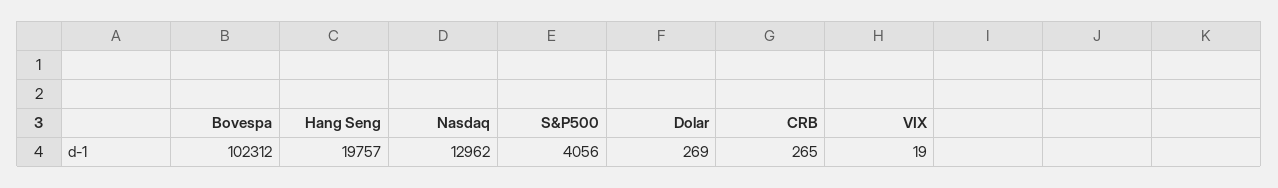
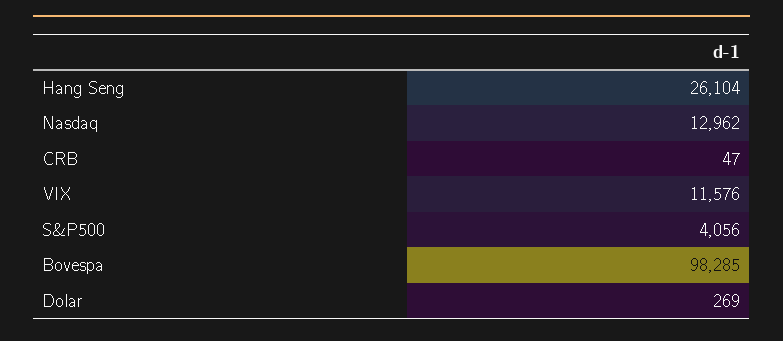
Bovespa: 102312 -> 98285
Hang Seng: 19757 -> 26104
CRB: 265 -> 47
VIX: 19 -> 11576

